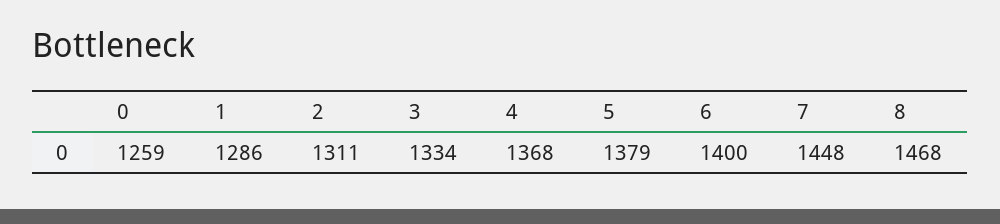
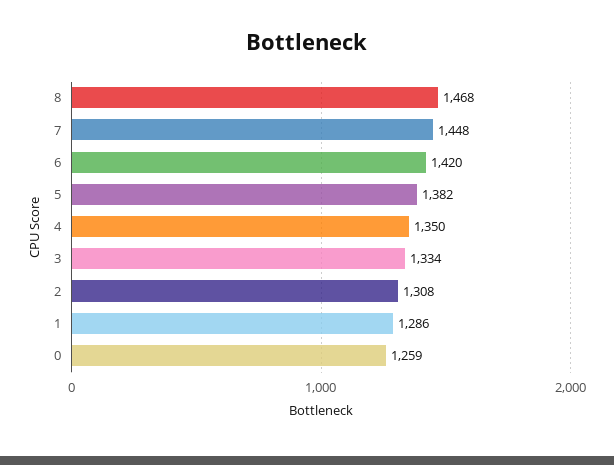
2: 1311 -> 1308
4: 1368 -> 1350
5: 1379 -> 1382
6: 1400 -> 1420

